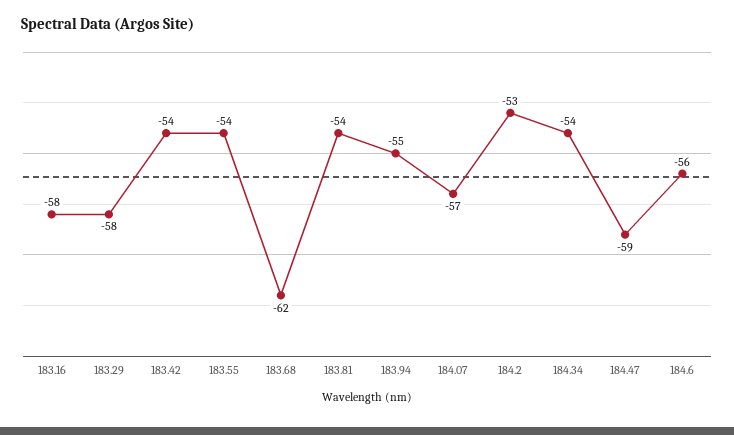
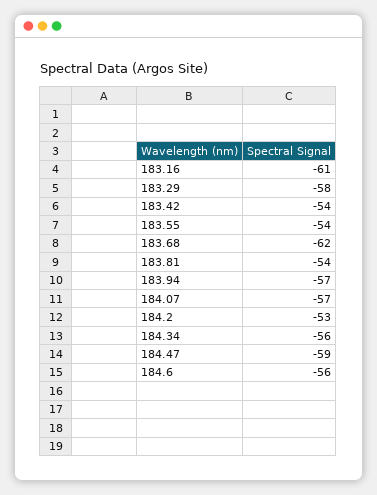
183.16: -58 -> -61
183.94: -55 -> -57
184.34: -54 -> -56

